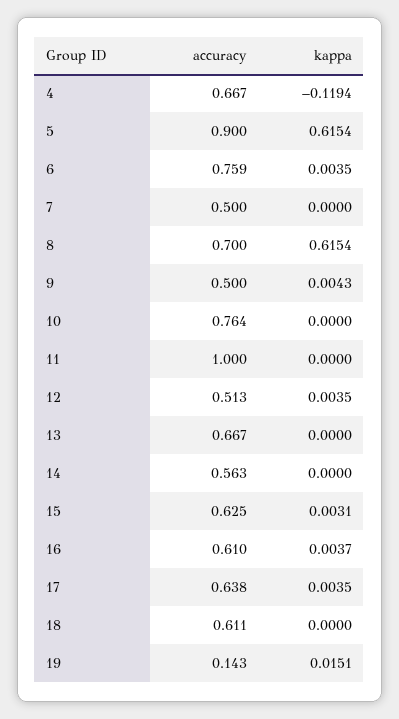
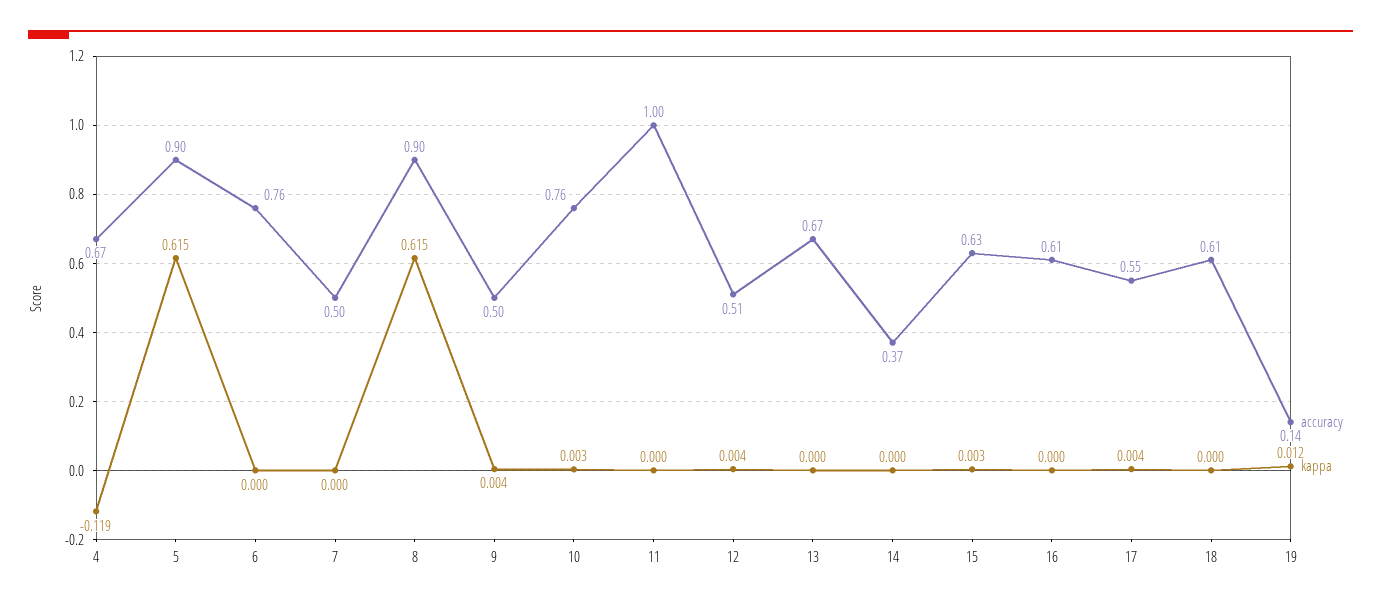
kappa, 6: 0.0035 -> 0
accuracy, 8: 0.7 -> 0.9
kappa, 10: 0 -> 0.003
accuracy, 14: 0.563 -> 0.37
kappa, 16: 0.0037 -> 0
accuracy, 17: 0.638 -> 0.55
kappa, 19: 0.0151 -> 0.012

